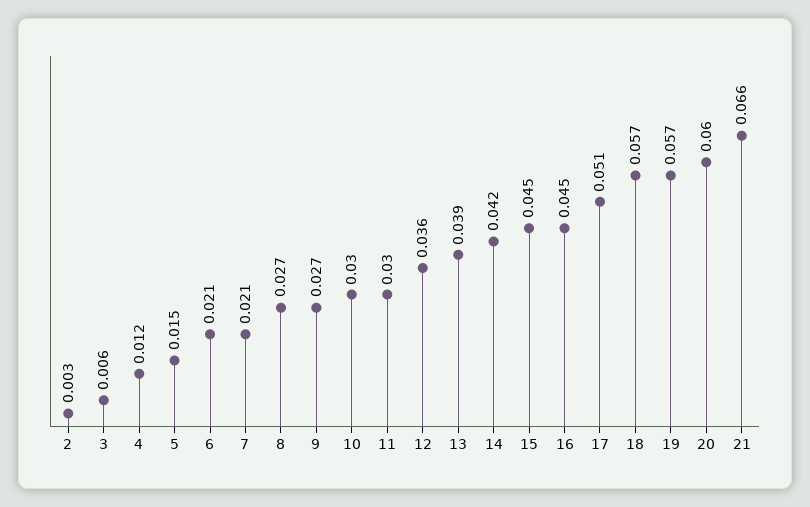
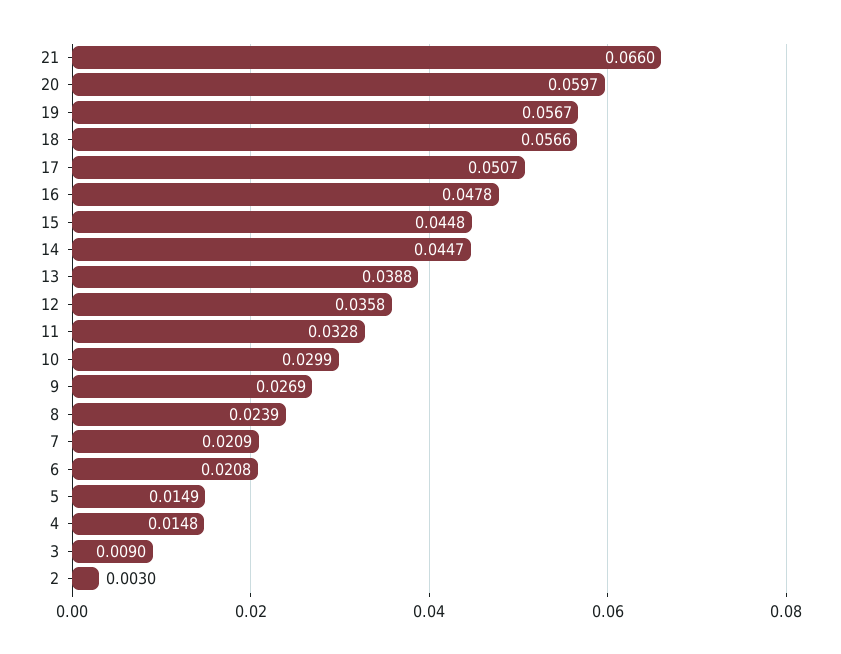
3: 0.006 -> 0.009
4: 0.012 -> 0.0148
8: 0.027 -> 0.0239
11: 0.03 -> 0.0328
14: 0.042 -> 0.0447
16: 0.045 -> 0.0478

